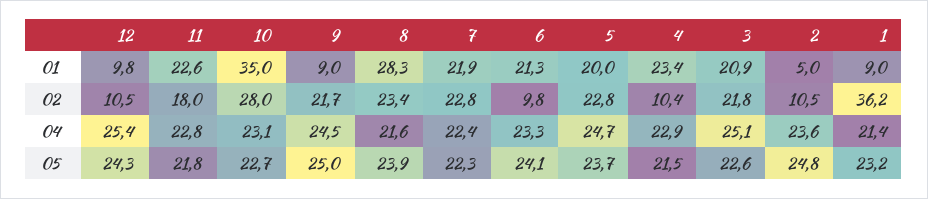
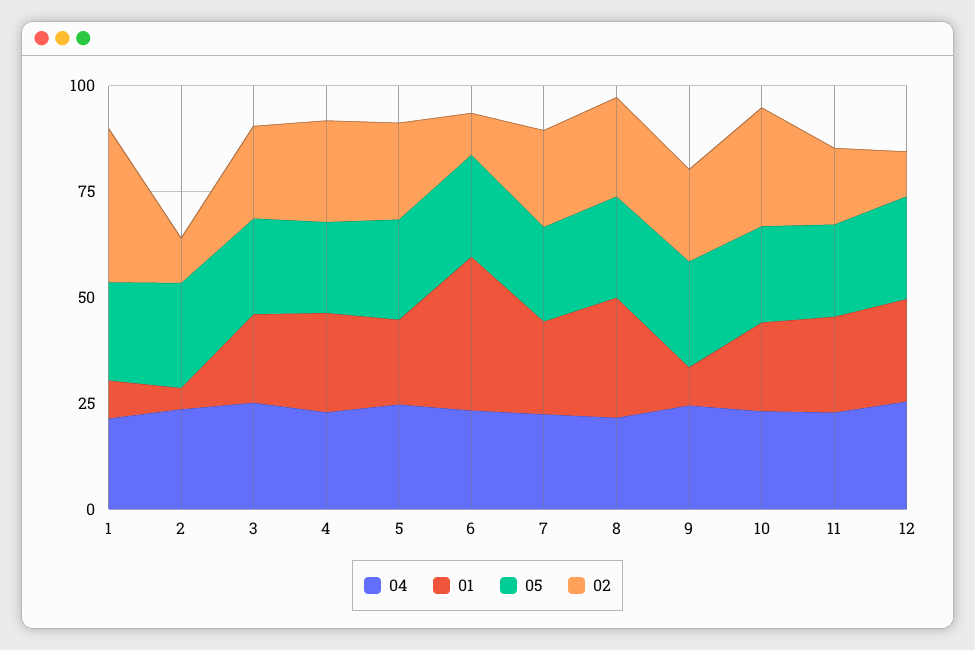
01, 12: 9.8 -> 25
01, 10: 35 -> 20
01, 6: 21.3 -> 35
02, 4: 10.4 -> 25

